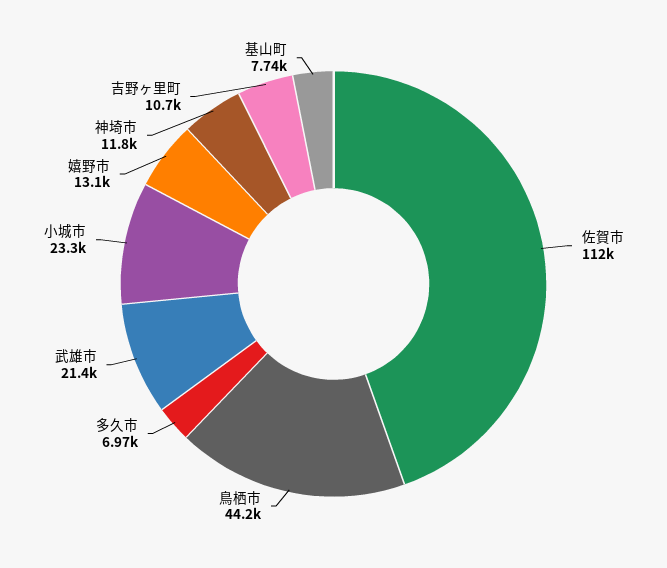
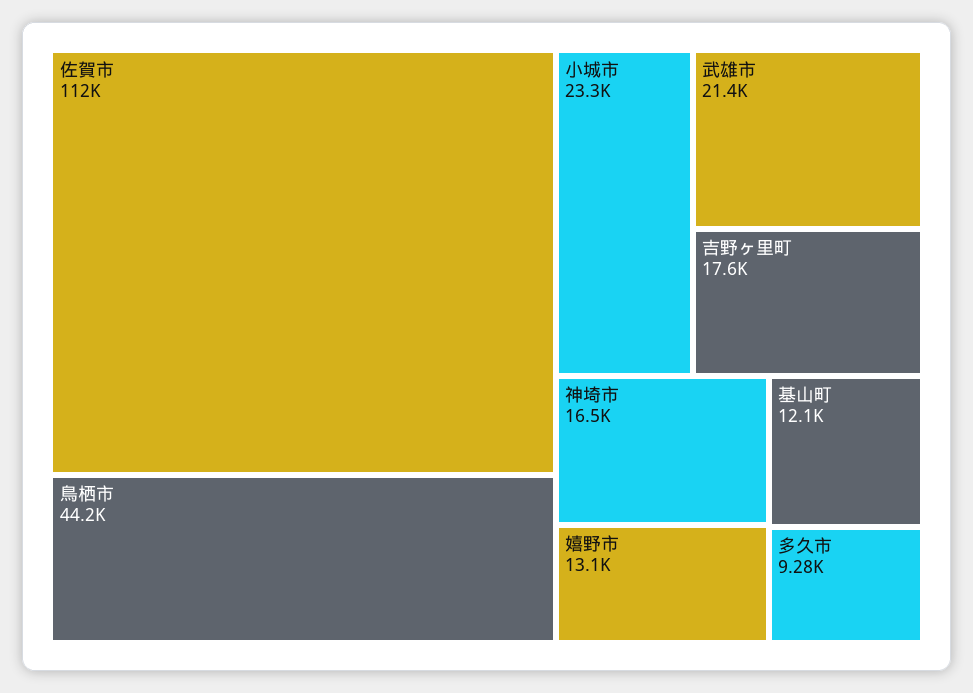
多久市: 6970 -> 9280
神埼市: 11800 -> 16500
吉野ヶ里町: 10700 -> 17600
基山町: 7740 -> 12100

